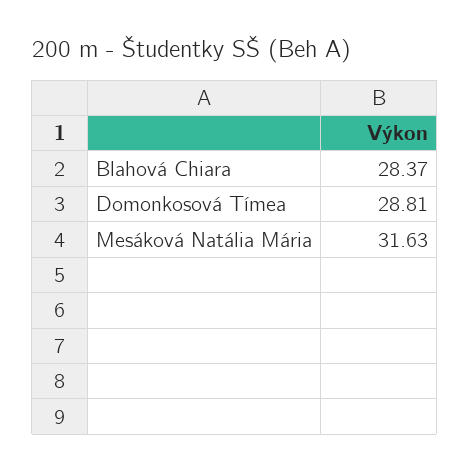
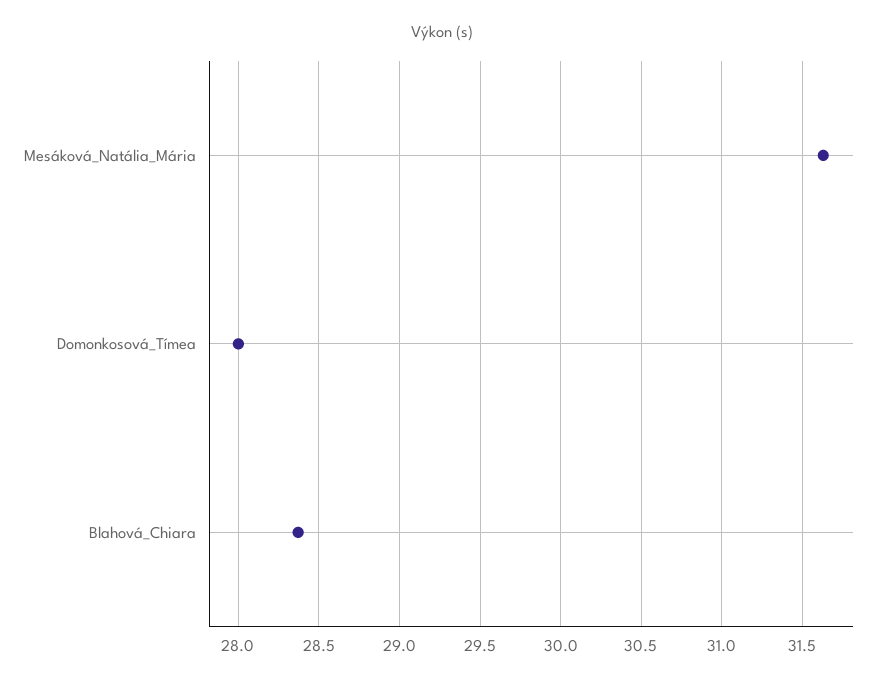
Domonkosová Tímea: 28.81 -> 28

